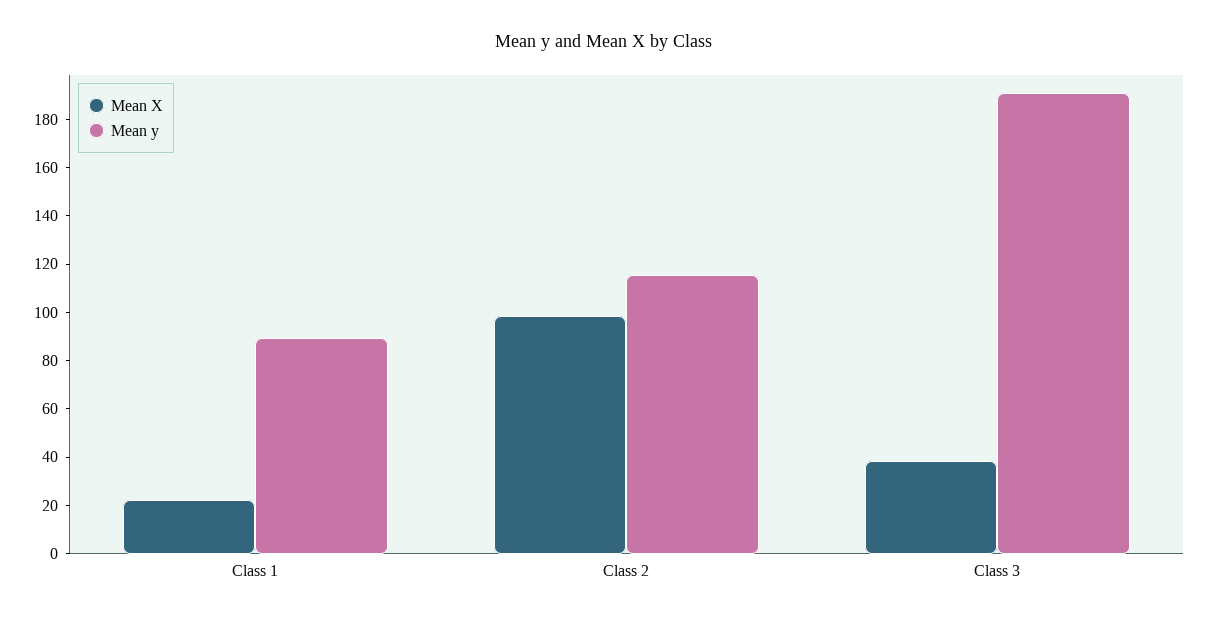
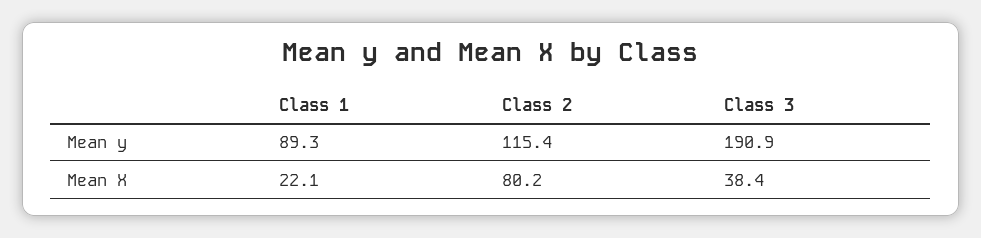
Mean X, Class 2: 100 -> 80.2

